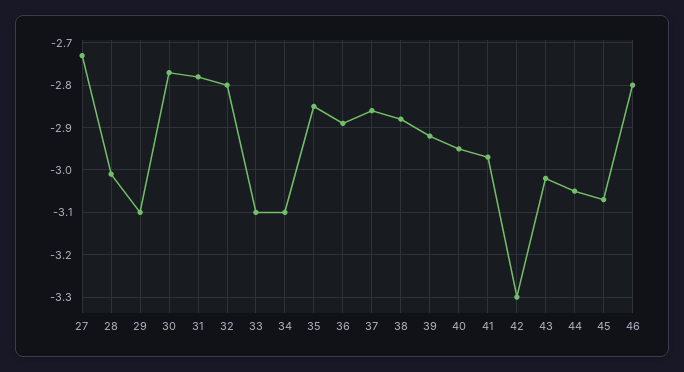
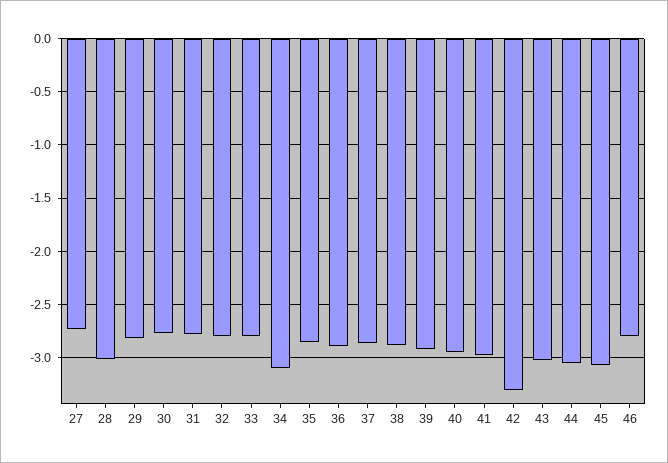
29: -3.1 -> -2.8
33: -3.1 -> -2.8

